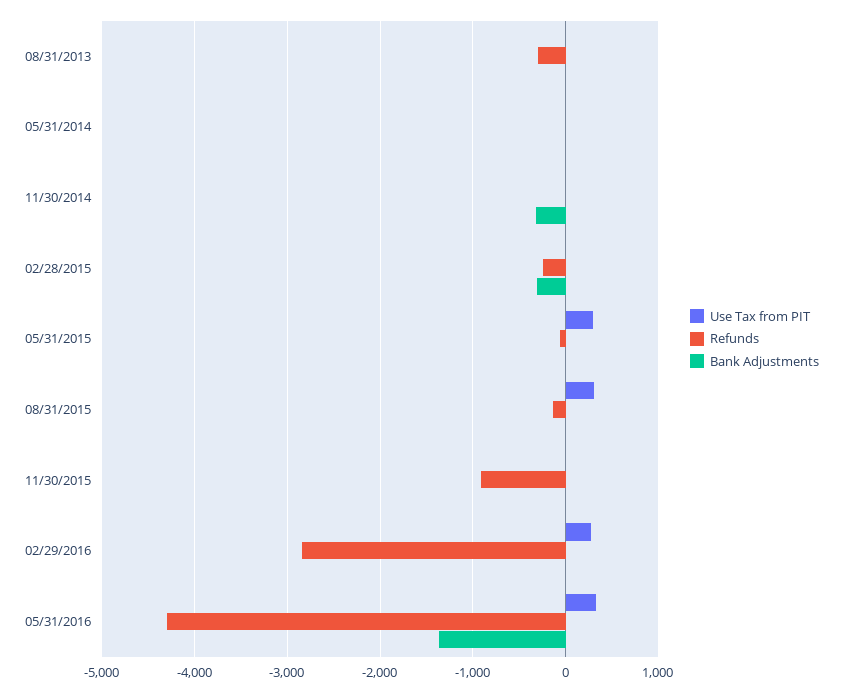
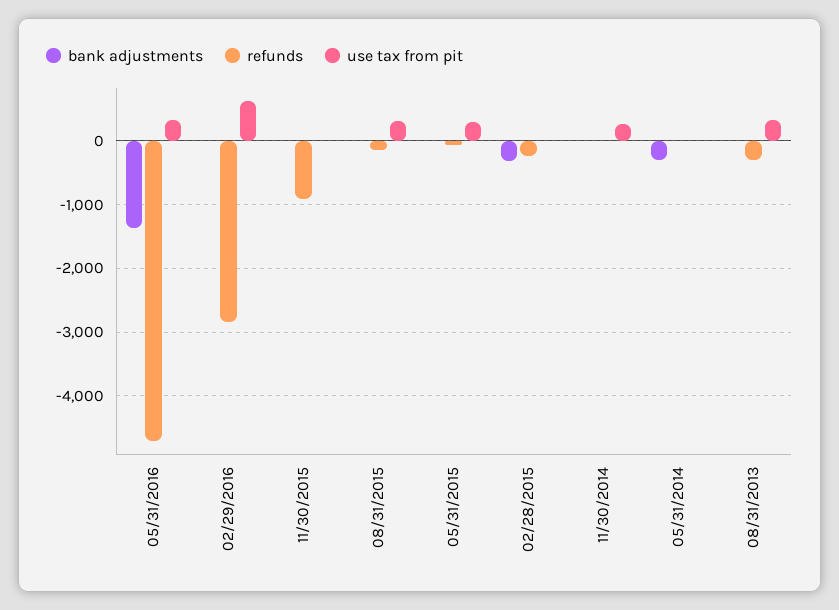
Use Tax from PIT, 08/31/2013: 0 -> 300
Bank Adjustments, 05/31/2014: 0 -> -300
Use Tax from PIT, 11/30/2014: 0 -> 300
Bank Adjustments, 11/30/2014: -300 -> 0
Use Tax from PIT, 02/29/2016: 300 -> 600
Refunds, 05/31/2016: -4300 -> -4700

